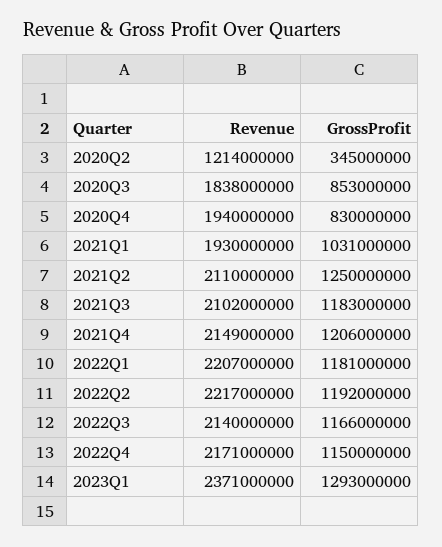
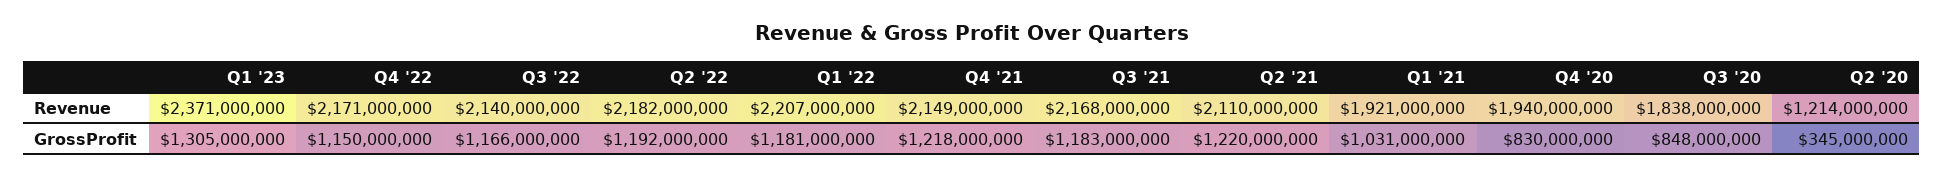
GrossProfit, 2020Q3: 853000000 -> 848000000
Revenue, 2021Q1: 1930000000 -> 1921000000
GrossProfit, 2021Q2: 1250000000 -> 1220000000
Revenue, 2021Q3: 2102000000 -> 2168000000
GrossProfit, 2021Q4: 1206000000 -> 1218000000
Revenue, 2022Q2: 2217000000 -> 2182000000
GrossProfit, 2023Q1: 1293000000 -> 1305000000

